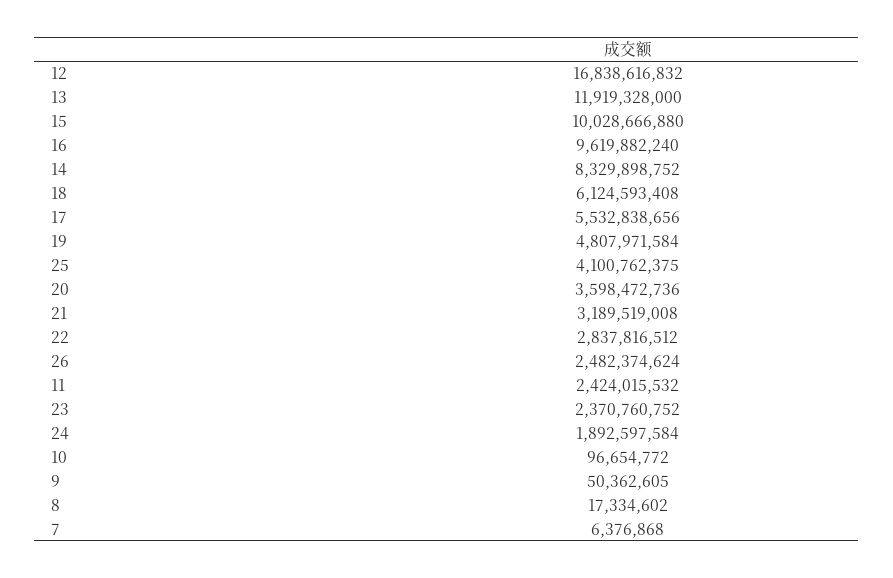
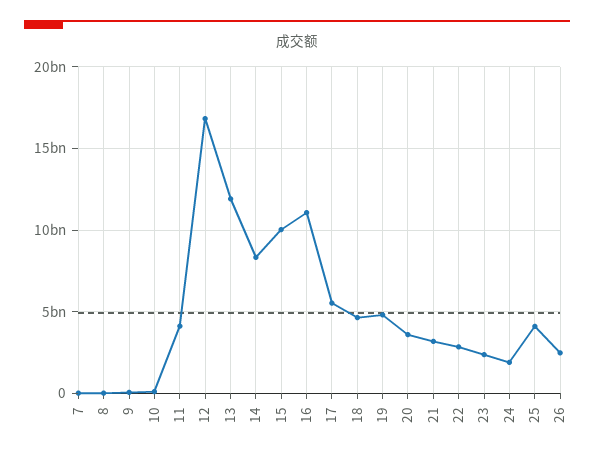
16: 9619882240 -> 11000000000
18: 6124593408 -> 4500000000
11: 2424015532 -> 4000000000

